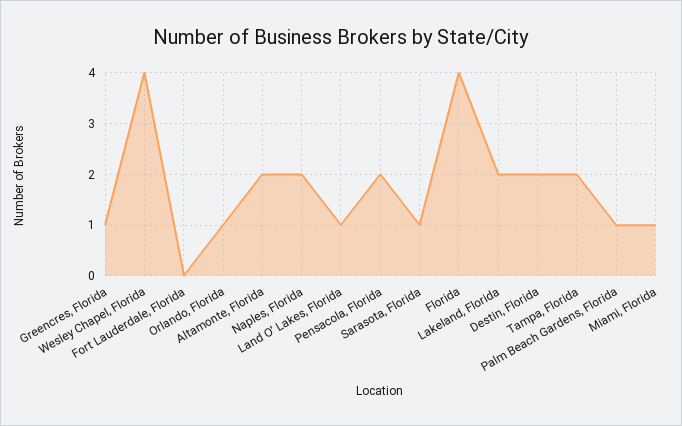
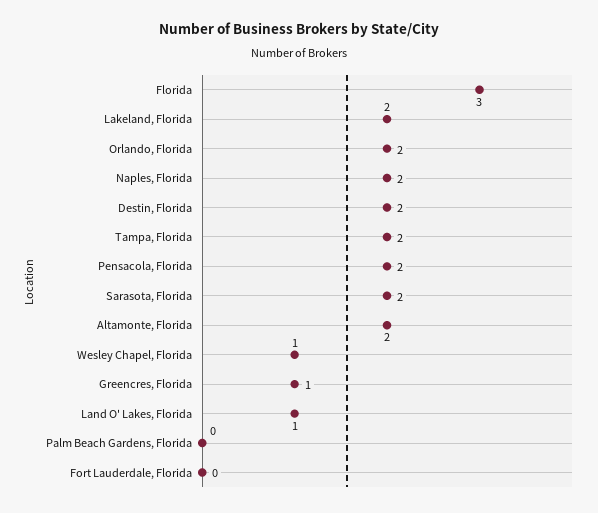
Wesley Chapel, Florida: 4 -> 1
Orlando, Florida: 1 -> 2
Sarasota, Florida: 1 -> 2
Florida: 4 -> 3
Palm Beach Gardens, Florida: 1 -> 0
Miami, Florida: 1 -> none

